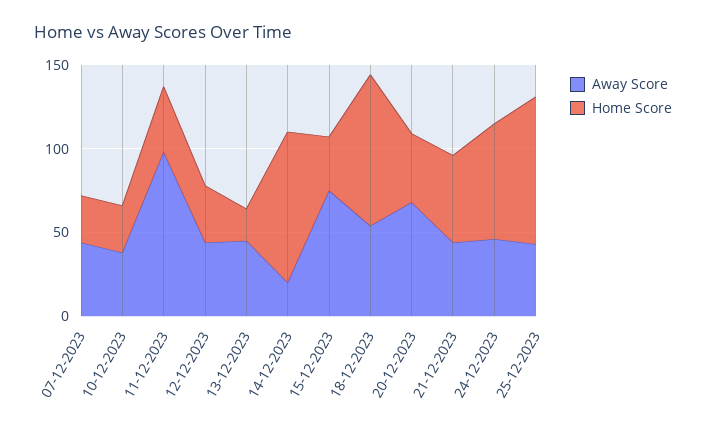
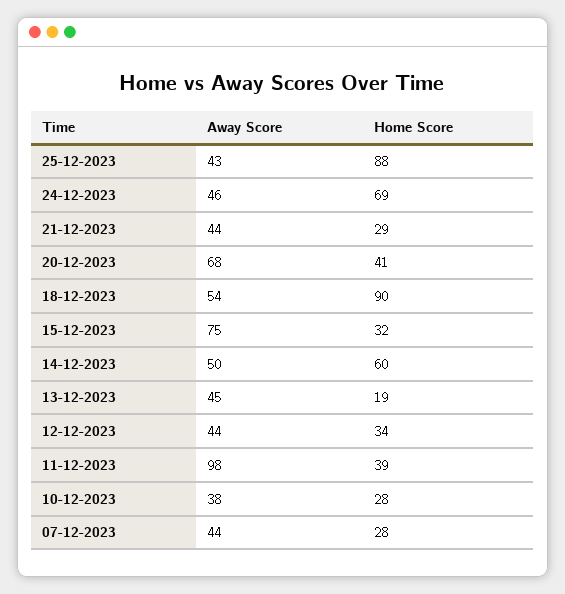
Away Score, 14-12-2023: 20 -> 50
Home Score, 14-12-2023: 90 -> 60
Home Score, 21-12-2023: 50 -> 29

